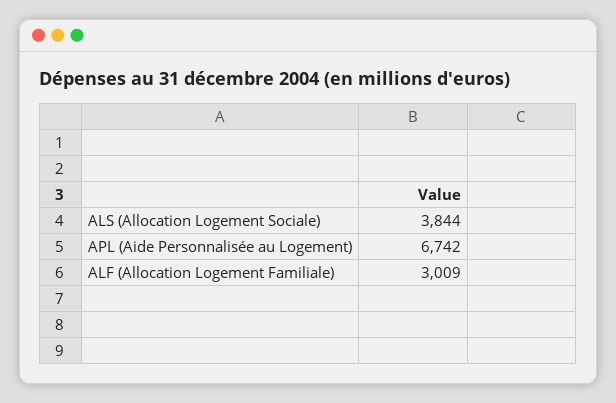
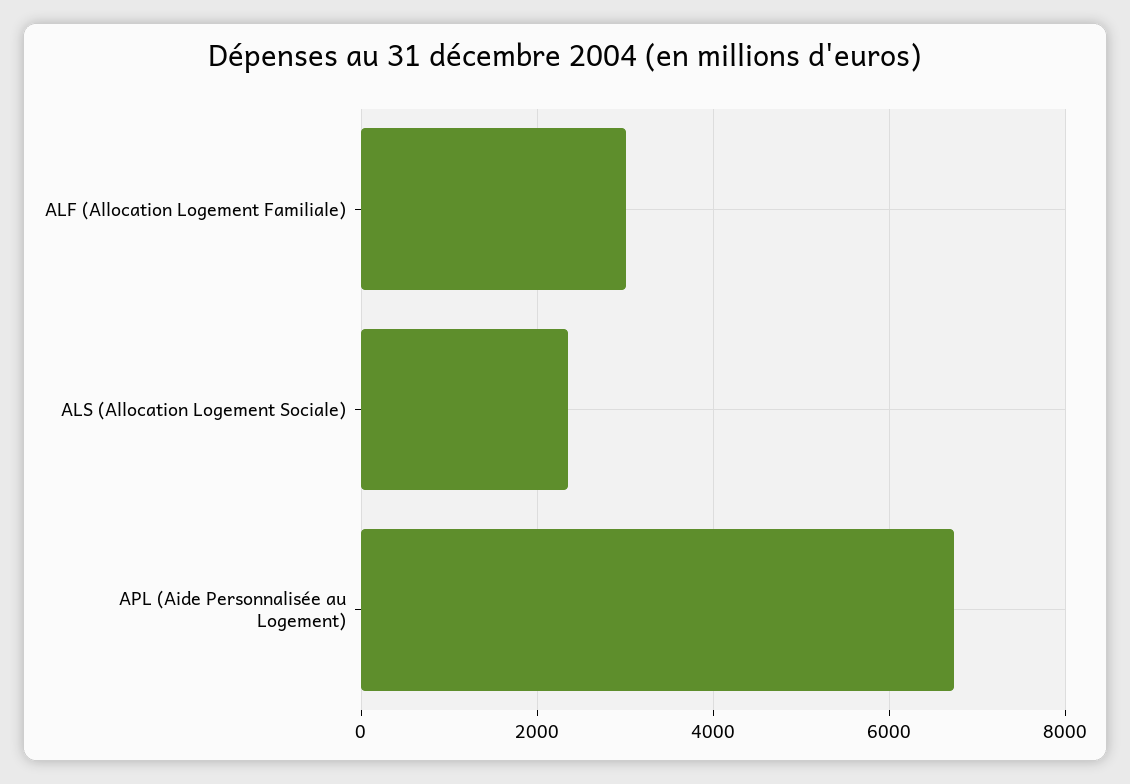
ALS (Allocation Logement Sociale): 3844 -> 2400

